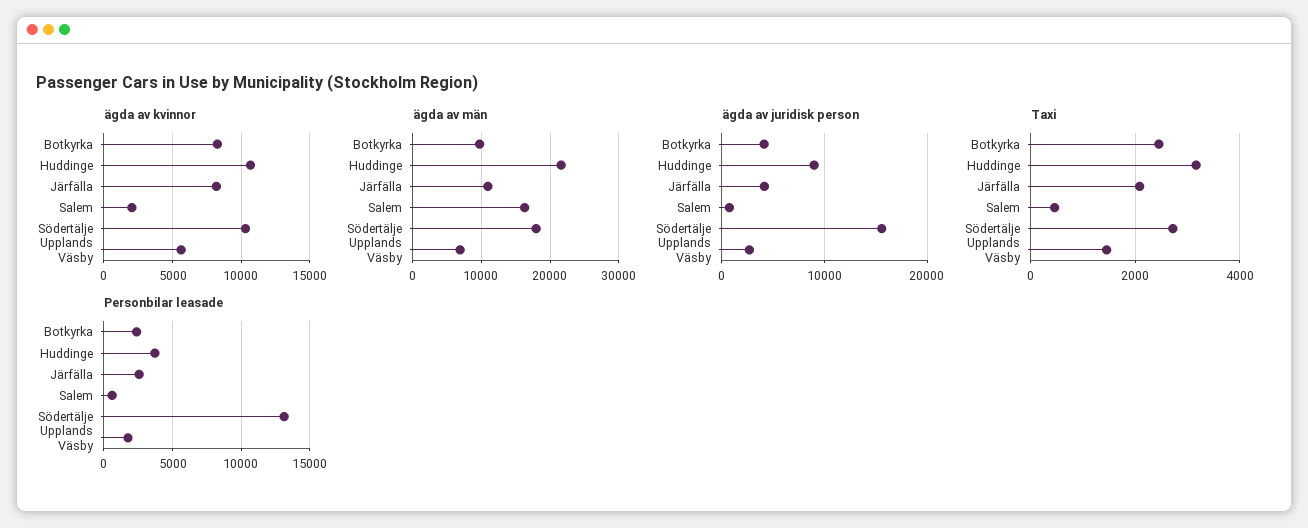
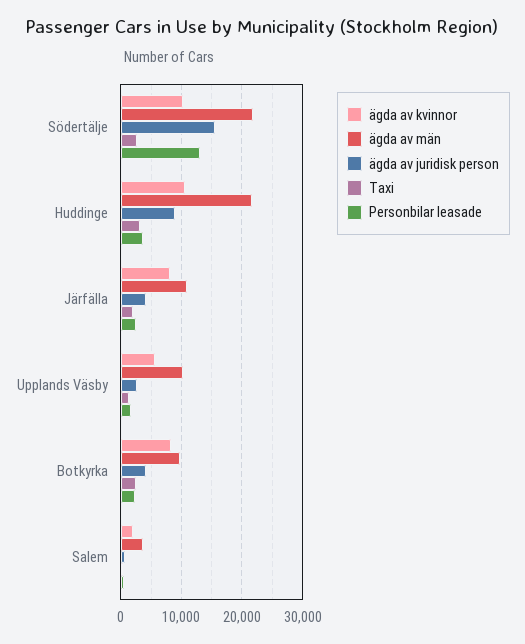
ägda av män, Salem: 16000 -> 4000
ägda av män, Södertälje: 18000 -> 22000
ägda av män, Upplands Väsby: 7000 -> 10000

